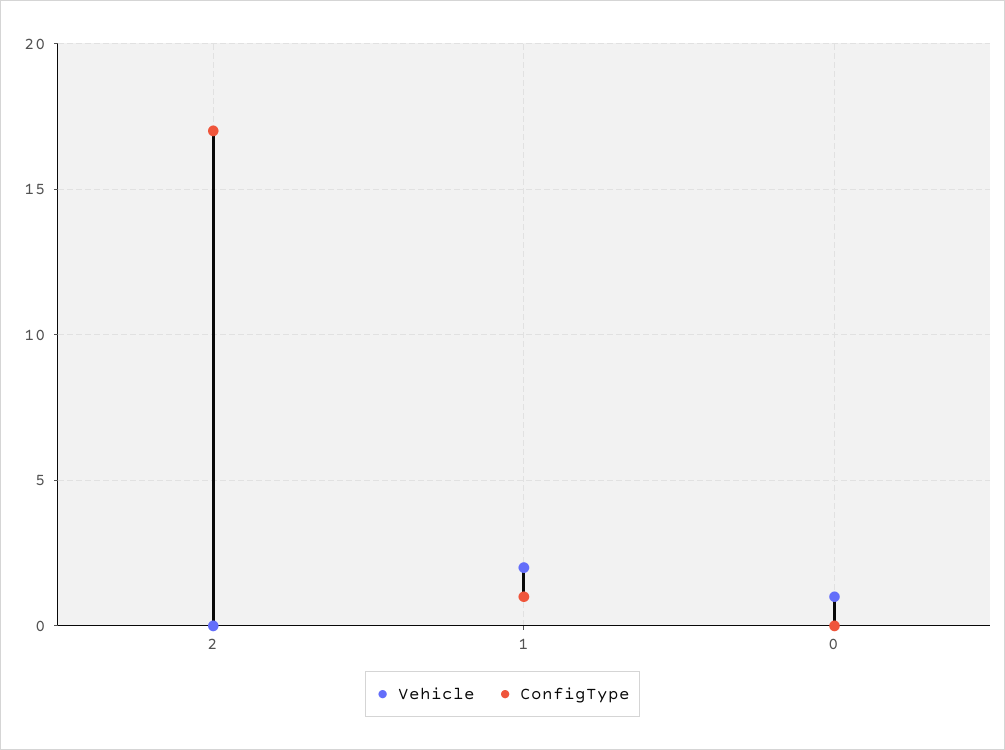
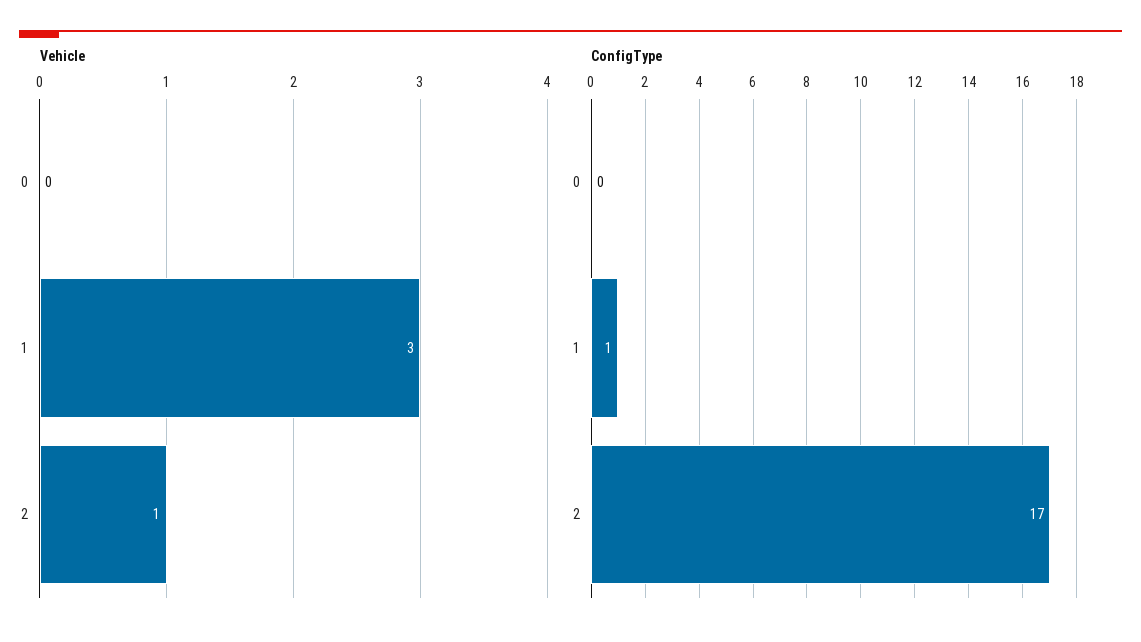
Vehicle, 2: 0 -> 1
Vehicle, 1: 2 -> 3
Vehicle, 0: 1 -> 0

